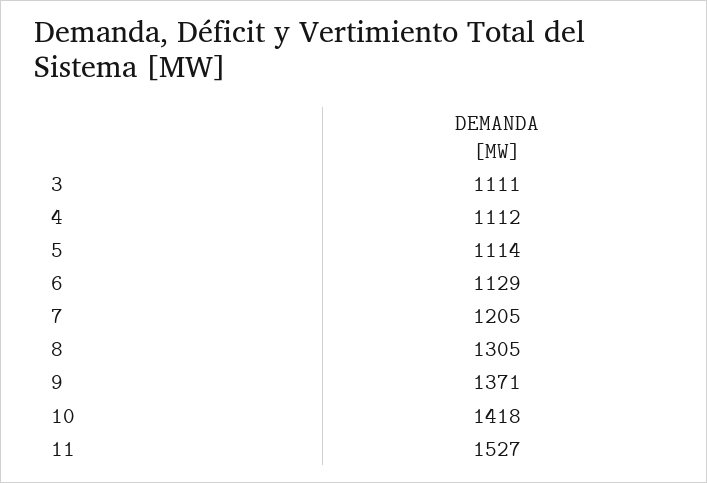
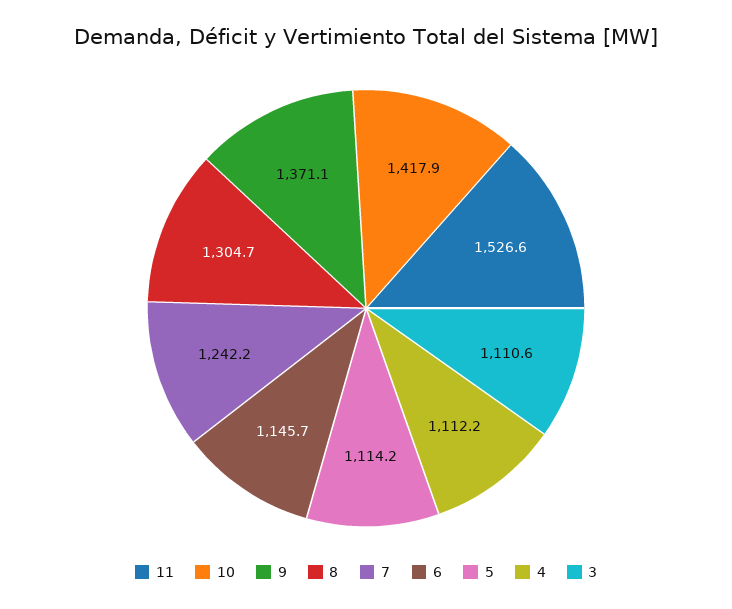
6: 1129 -> 1145.7
7: 1205 -> 1242.2

